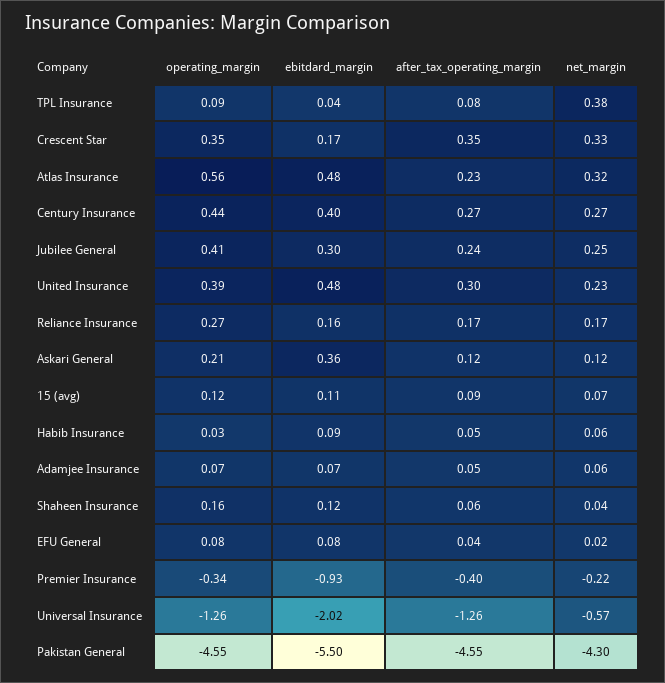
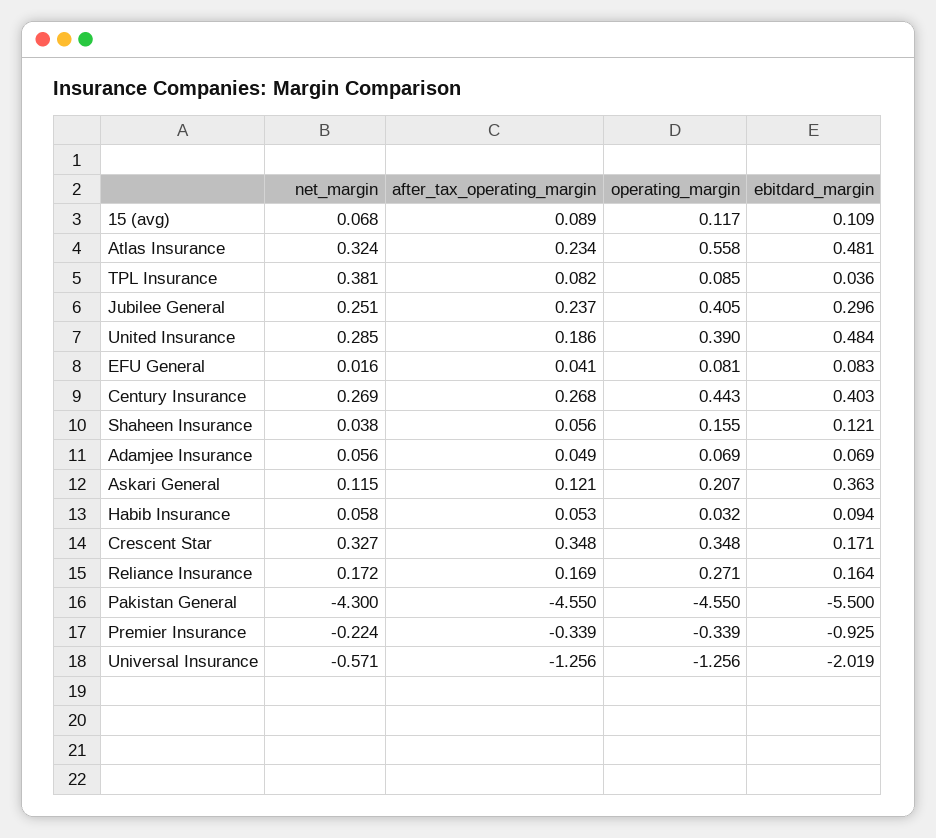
after_tax_operating_margin, United Insurance: 0.3 -> 0.186
net_margin, United Insurance: 0.23 -> 0.285
after_tax_operating_margin, Premier Insurance: -0.4 -> -0.339

